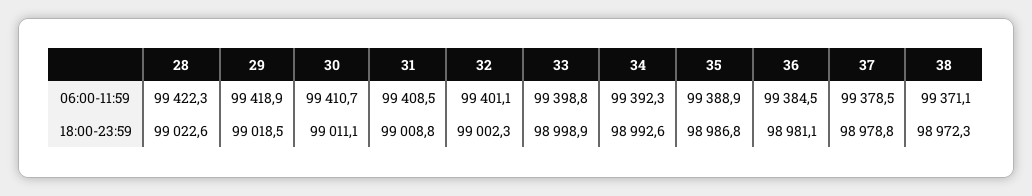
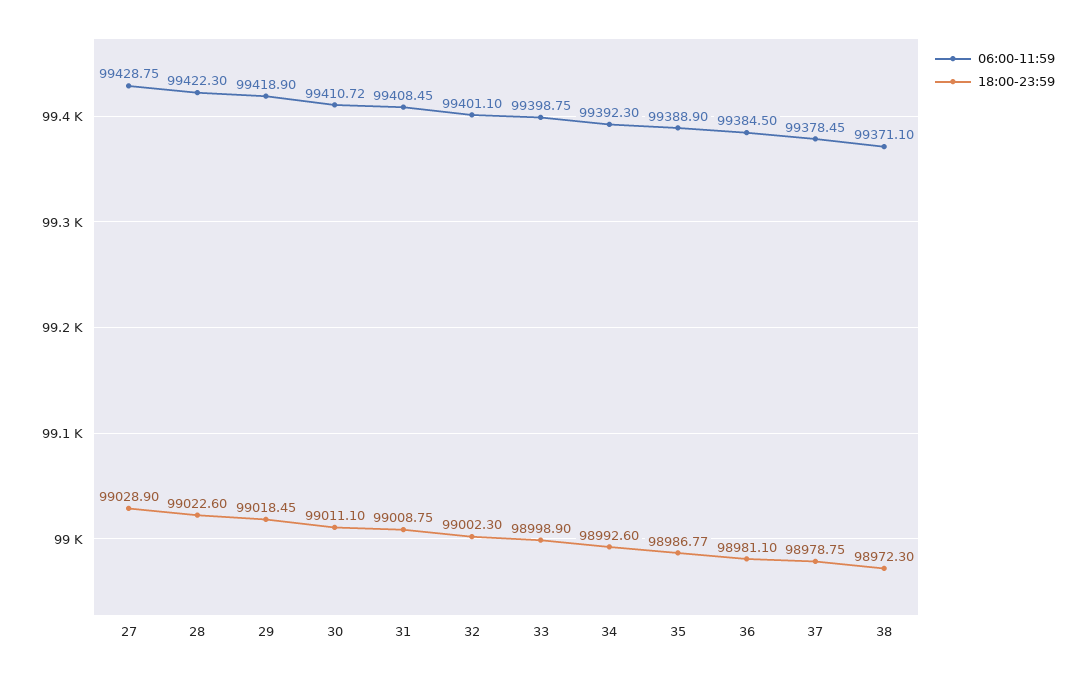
06:00-11:59, 27: none -> 99428.75
18:00-23:59, 27: none -> 99028.9

